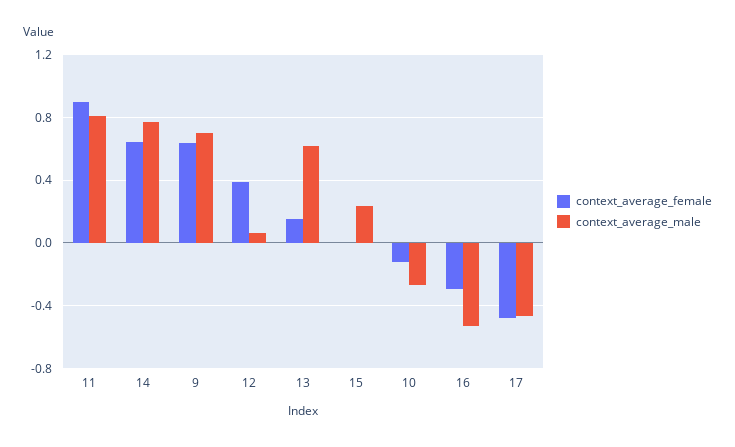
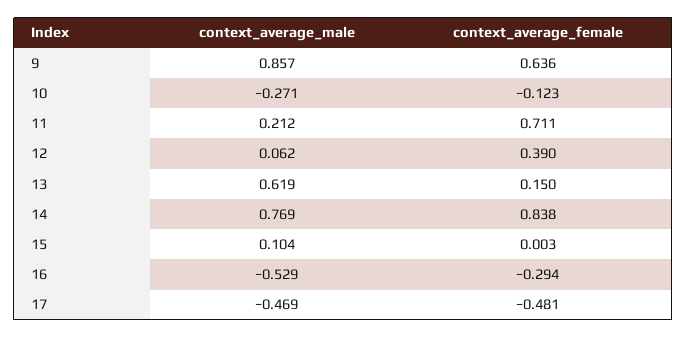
context_average_female, 11: 0.9 -> 0.711
context_average_male, 11: 0.8 -> 0.212
context_average_female, 14: 0.65 -> 0.838
context_average_male, 9: 0.7 -> 0.857
context_average_male, 15: 0.25 -> 0.104

